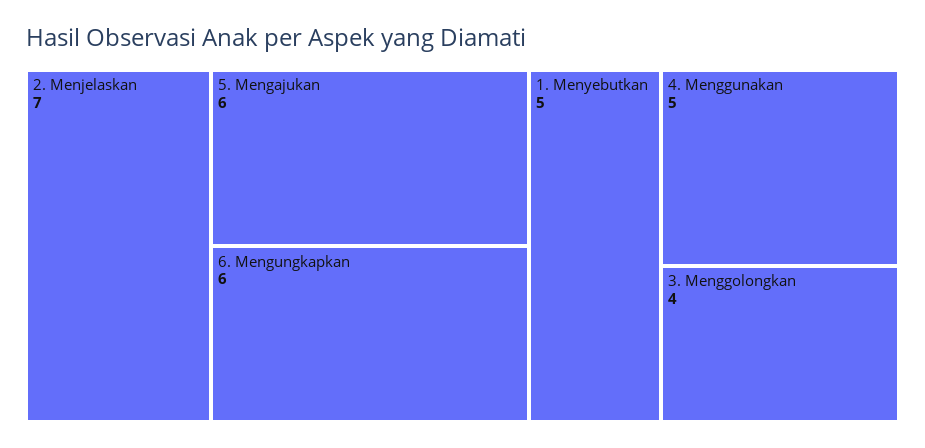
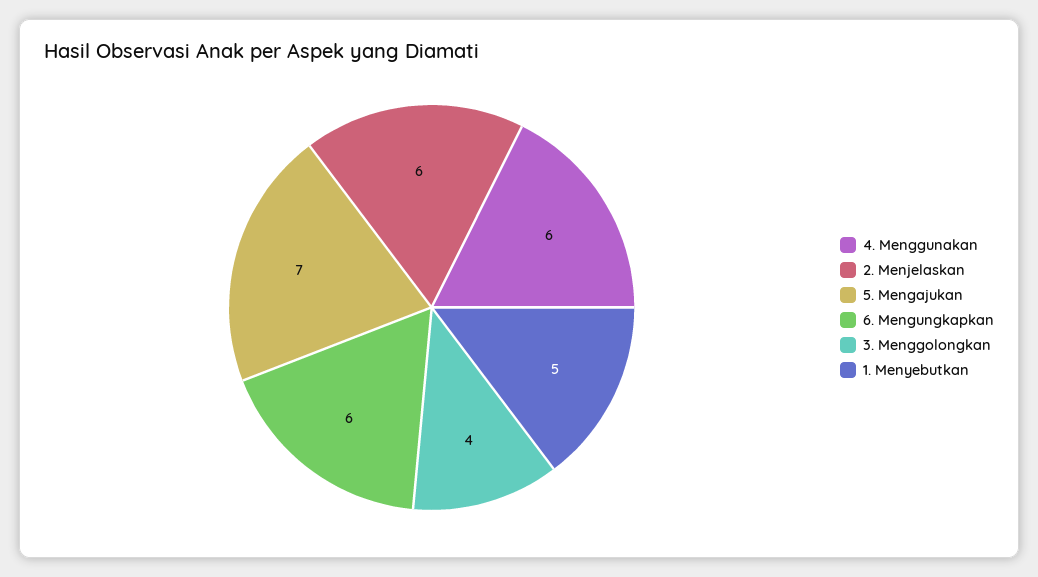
2. Menjelaskan: 7 -> 6
5. Mengajukan: 6 -> 7
4. Menggunakan: 5 -> 6

